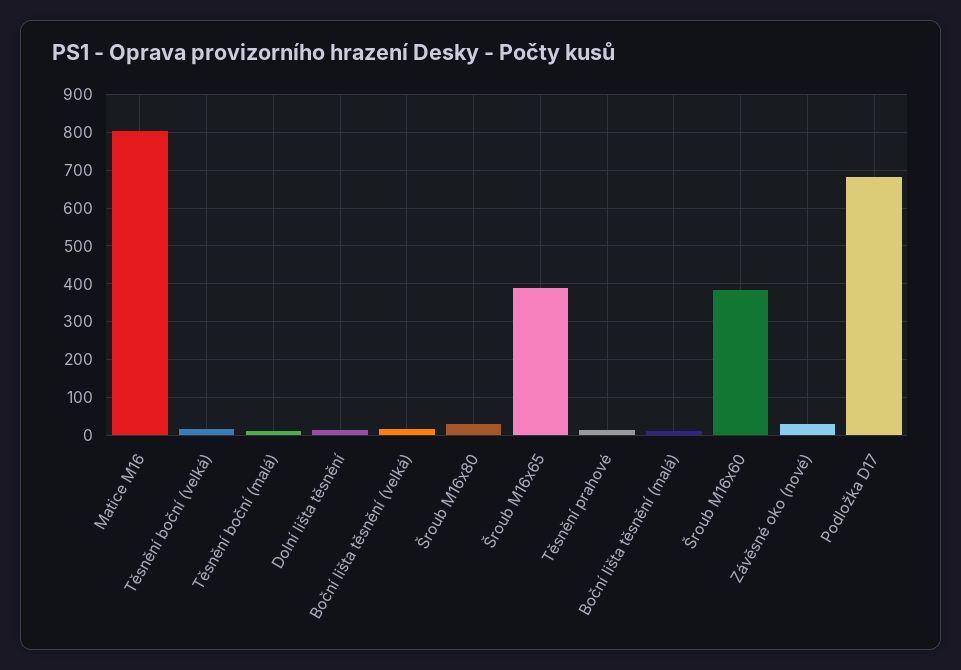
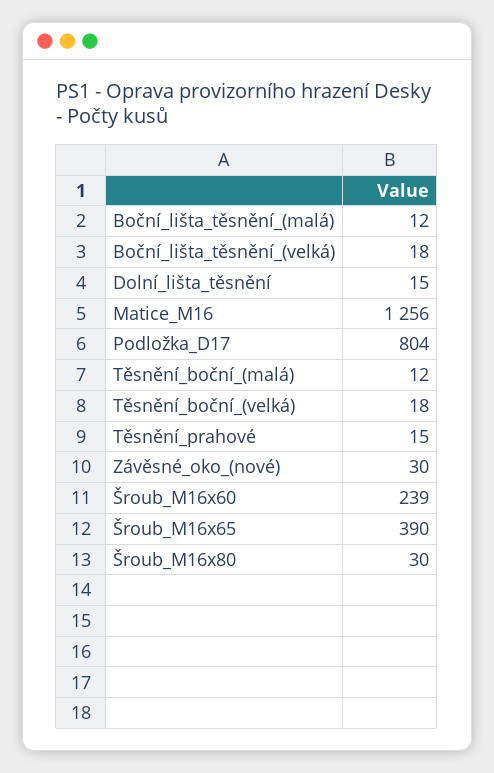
Matice M16: 800 -> 1256
Šroub M16x60: 380 -> 239
Podložka D17: 680 -> 804

